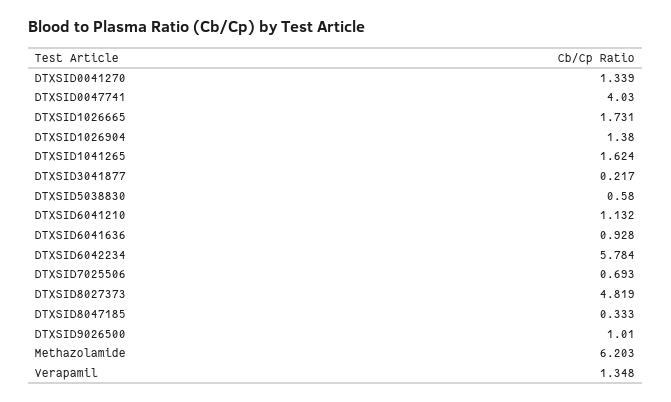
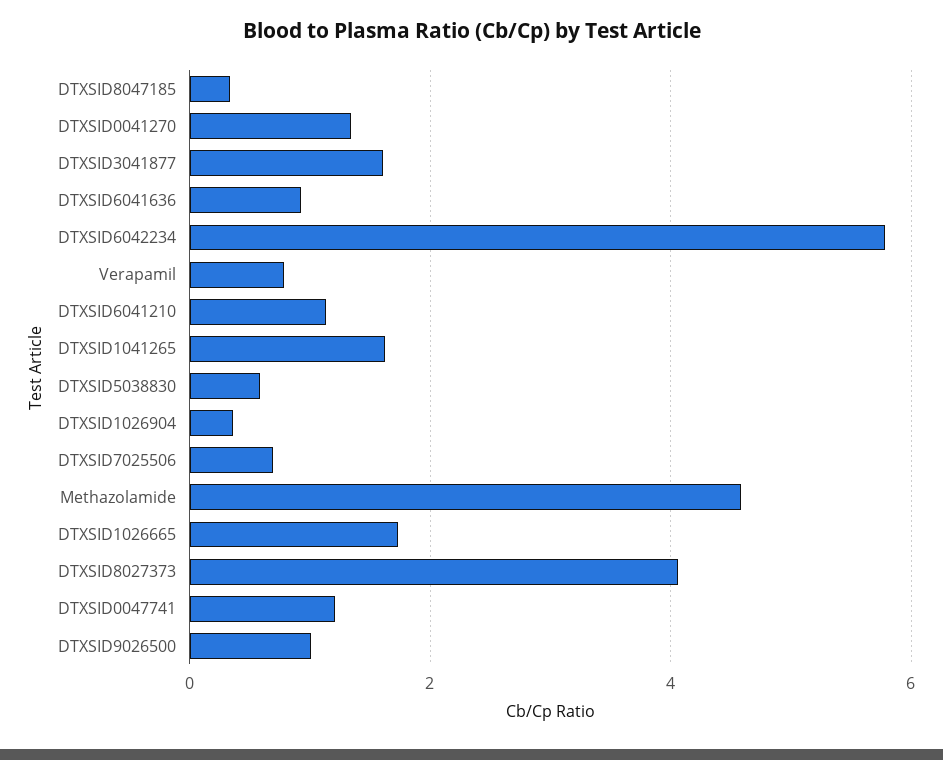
DTXSID0047741: 4.03 -> 1.2
DTXSID1026904: 1.38 -> 0.4
DTXSID3041877: 0.217 -> 1.6
DTXSID8027373: 4.819 -> 4
Methazolamide: 6.203 -> 4.6
Verapamil: 1.348 -> 0.8

